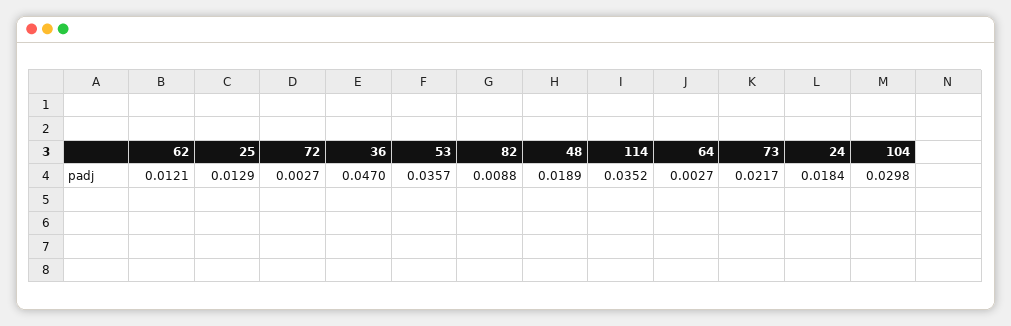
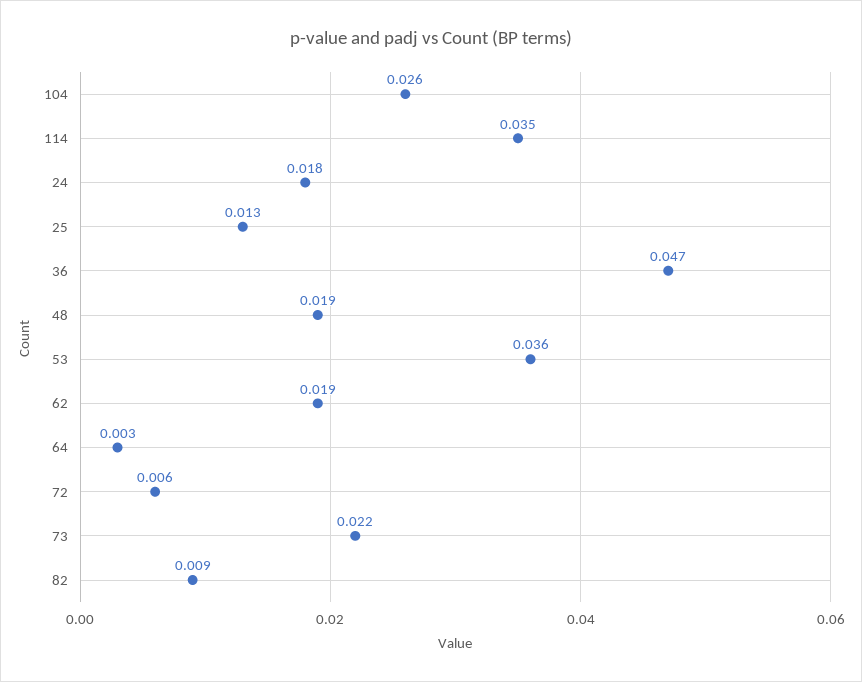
62: 0.0121 -> 0.019
72: 0.0027 -> 0.006
104: 0.0298 -> 0.026

